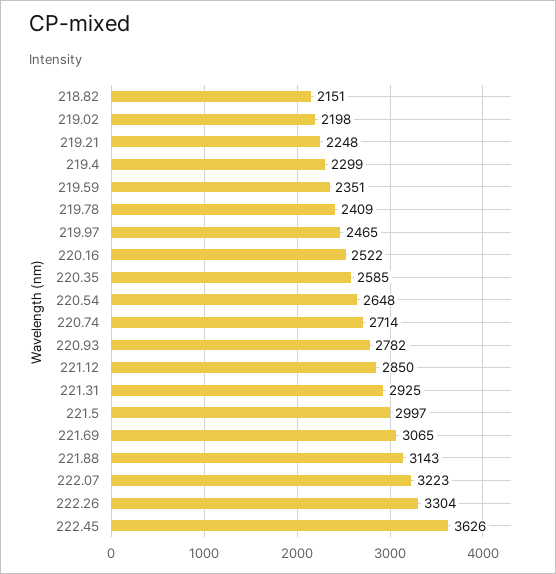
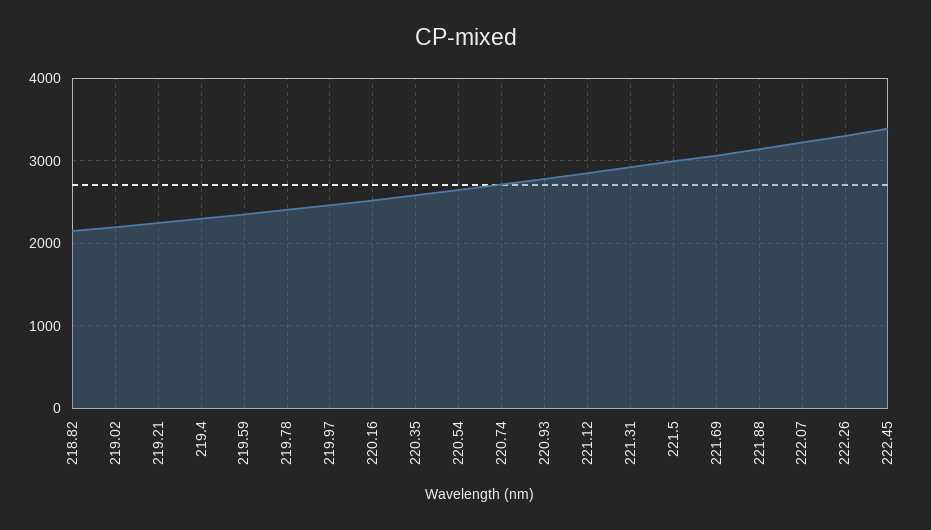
222.45: 3626 -> 3400

